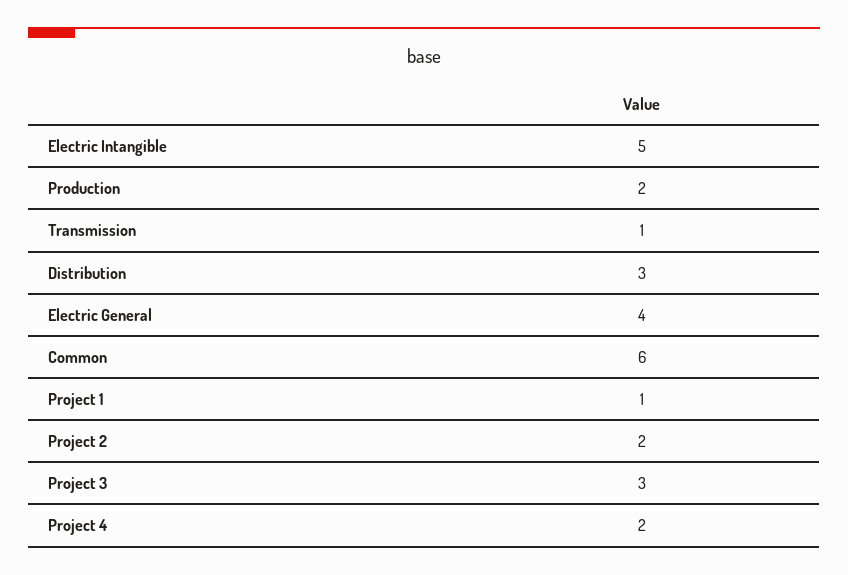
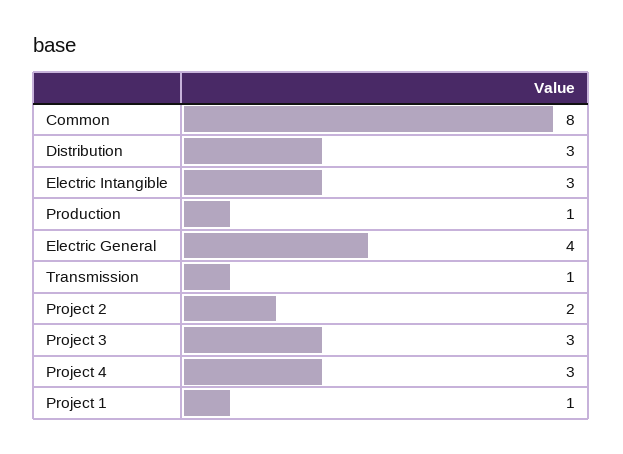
Electric Intangible: 5 -> 3
Production: 2 -> 1
Common: 6 -> 8
Project 4: 2 -> 3

